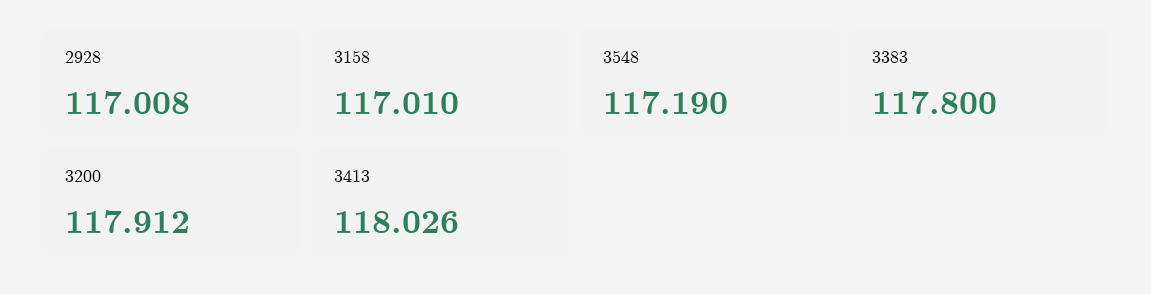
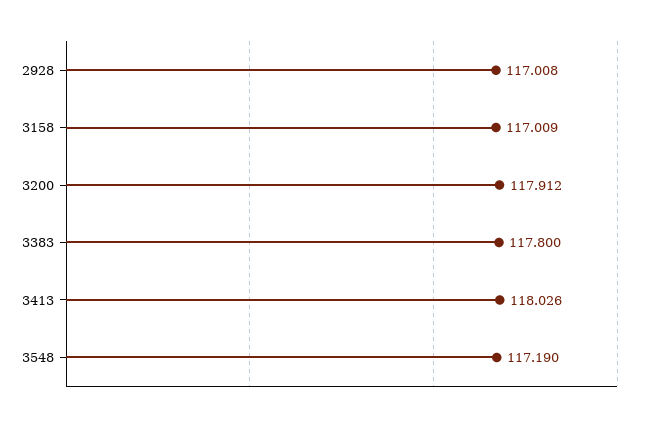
3158: 117.01 -> 117.009

